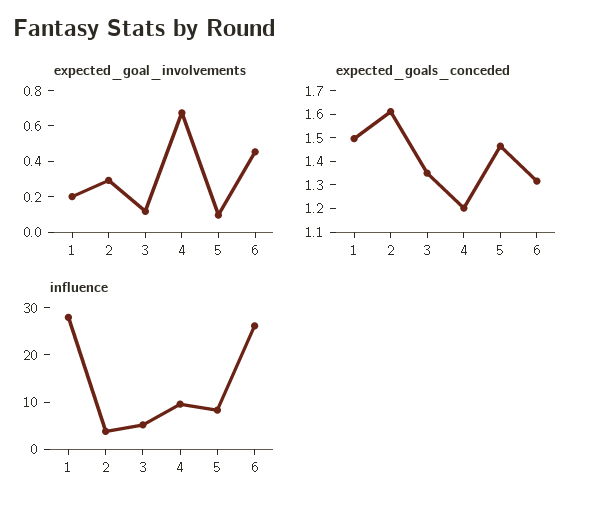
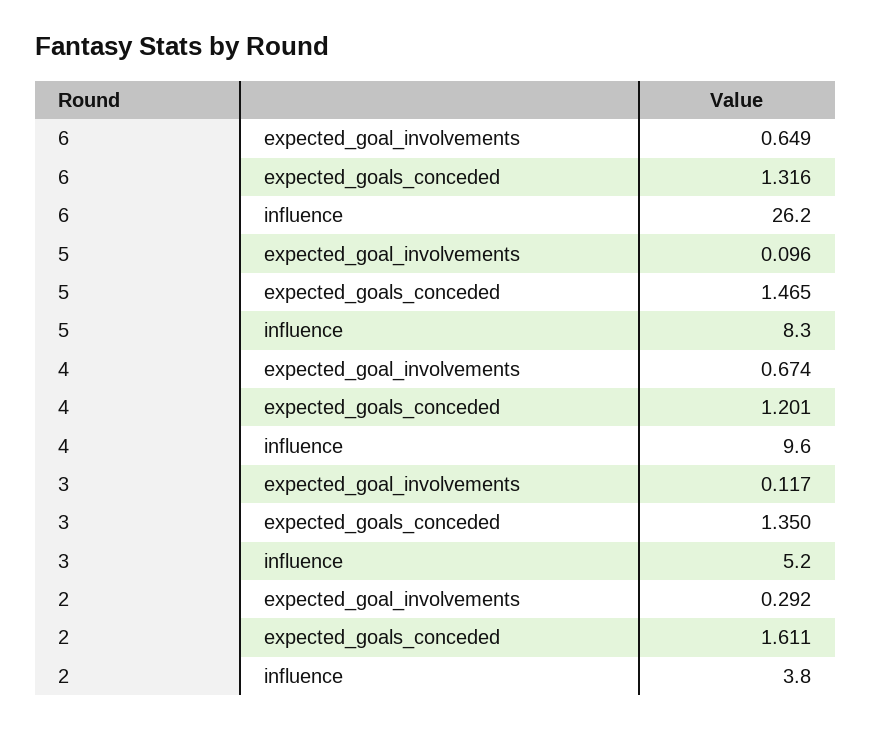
expected_goal_involvements, 1: 0.2 -> none
expected_goal_involvements, 6: 0.45 -> 0.649
expected_goals_conceded, 1: 1.5 -> none
influence, 1: 28 -> none

